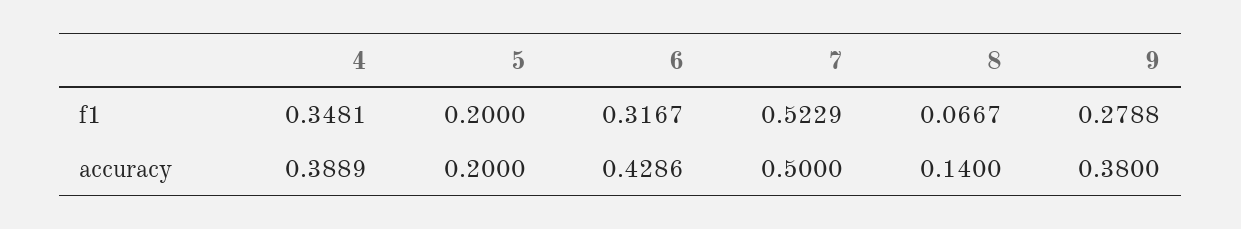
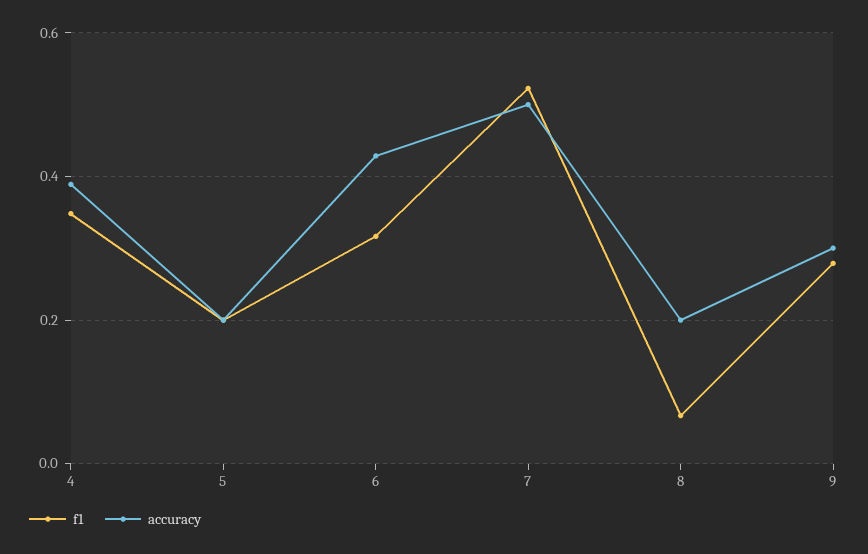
accuracy, 8: 0.14 -> 0.2
accuracy, 9: 0.38 -> 0.3

